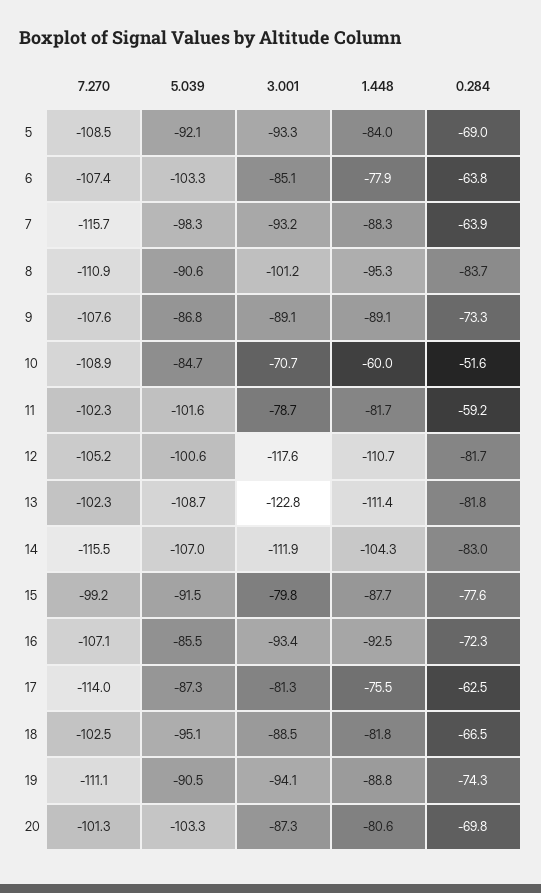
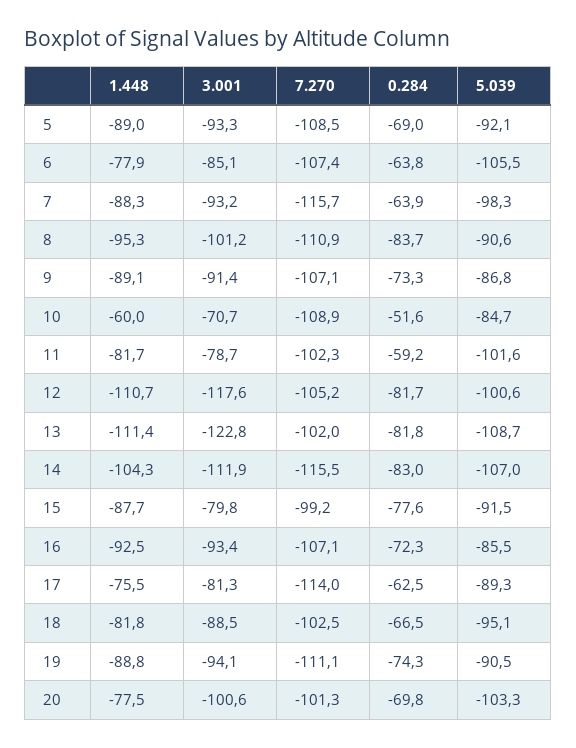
1.448, 5: -84 -> -89
5.039, 6: -103.3 -> -105.5
7.270, 9: -107.6 -> -107.1
3.001, 9: -89.1 -> -91.4
7.270, 13: -102.3 -> -102
5.039, 17: -87.3 -> -89.3
3.001, 20: -87.3 -> -100.6
1.448, 20: -80.6 -> -77.5

